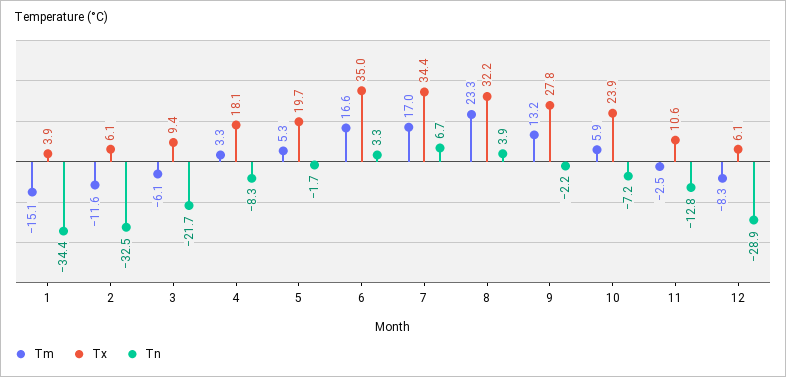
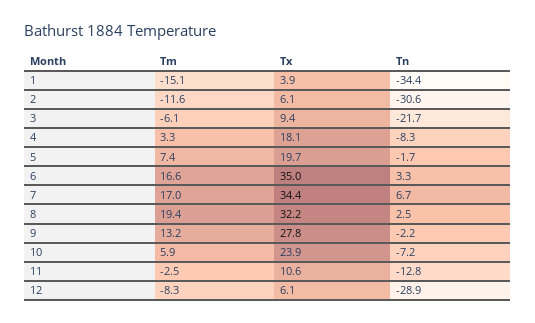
Tn, 2: -32.5 -> -30.6
Tm, 5: 5.3 -> 7.4
Tm, 8: 23.3 -> 19.4
Tn, 8: 3.9 -> 2.5

